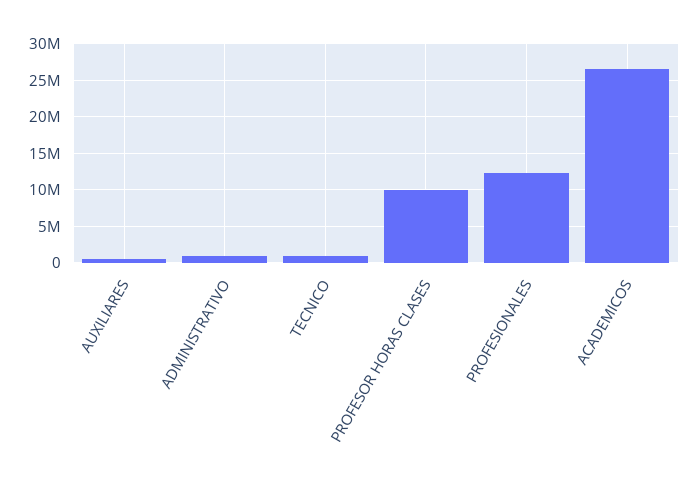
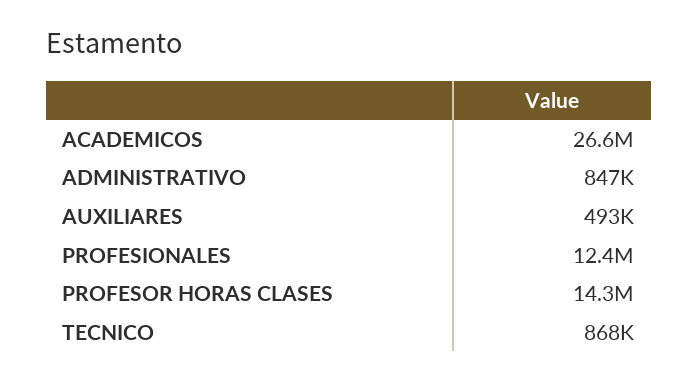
PROFESOR HORAS CLASES: 10000000 -> 14300000

